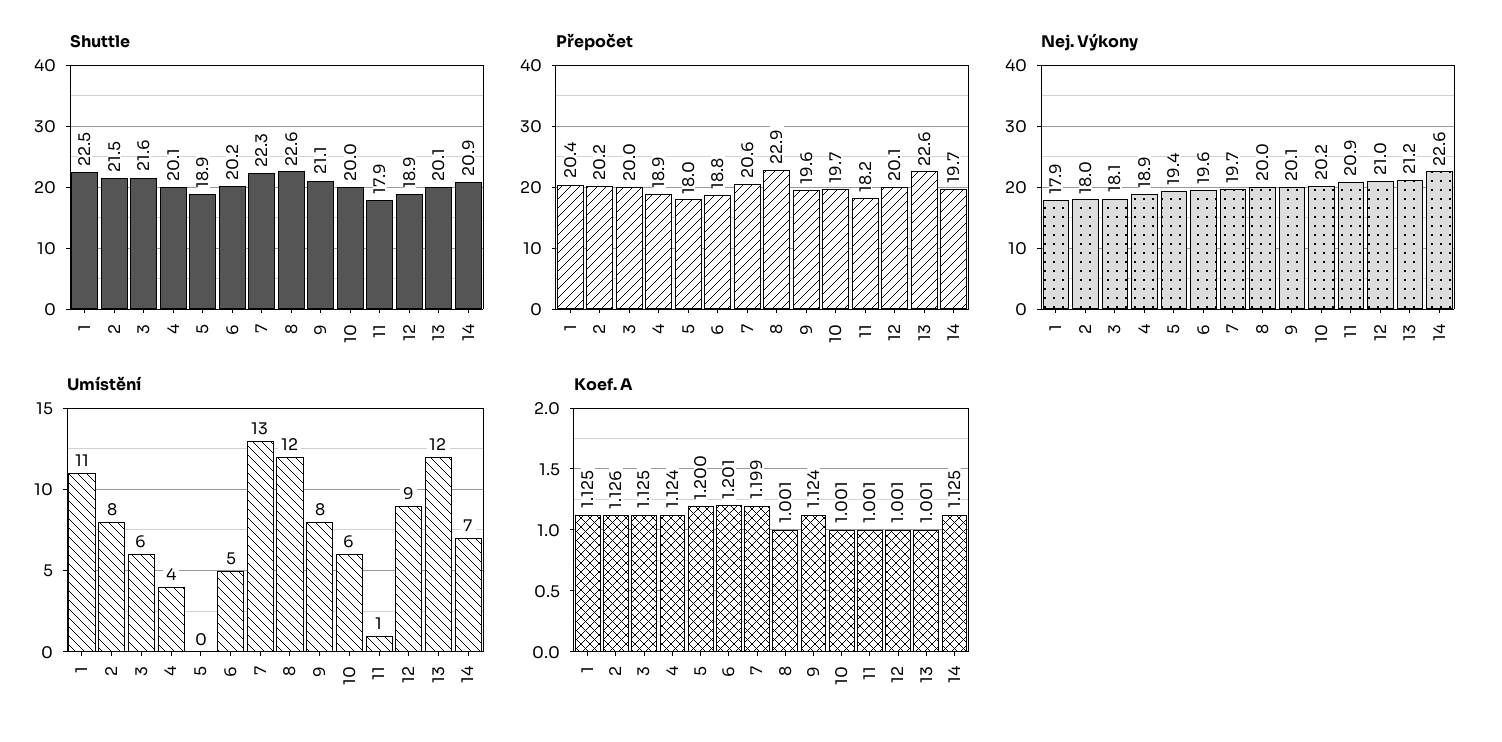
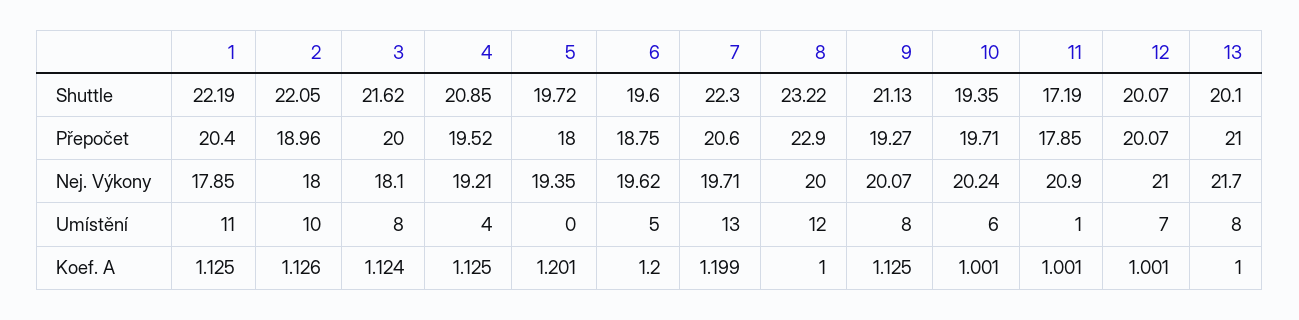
Shuttle, 1: 22.5 -> 22.19
Shuttle, 2: 21.5 -> 22.05
Shuttle, 4: 20.1 -> 20.85
Shuttle, 5: 18.9 -> 19.72
Shuttle, 6: 20.2 -> 19.6
Shuttle, 8: 22.6 -> 23.22
Shuttle, 10: 20 -> 19.35
Shuttle, 11: 17.9 -> 17.19
Shuttle, 12: 18.9 -> 20.07
Shuttle, 14: 20.9 -> none
Přepočet, 2: 20.2 -> 18.96
Přepočet, 4: 18.9 -> 19.52
Přepočet, 9: 19.6 -> 19.27
Přepočet, 11: 18.2 -> 17.85
Přepočet, 13: 22.6 -> 21
Přepočet, 14: 19.7 -> none
Nej. Výkony, 4: 18.9 -> 19.21
Nej. Výkony, 13: 21.2 -> 21.7
Nej. Výkony, 14: 22.6 -> none
Umístění, 2: 8 -> 10
Umístění, 3: 6 -> 8
Umístění, 12: 9 -> 7
Umístění, 13: 12 -> 8
Umístění, 14: 7 -> none
Koef. A, 3: 1.125 -> 1.124
Koef. A, 4: 1.124 -> 1.125
Koef. A, 5: 1.2 -> 1.201
Koef. A, 6: 1.201 -> 1.2
Koef. A, 8: 1.001 -> 1
Koef. A, 9: 1.124 -> 1.125
Koef. A, 13: 1.001 -> 1
Koef. A, 14: 1.125 -> none

